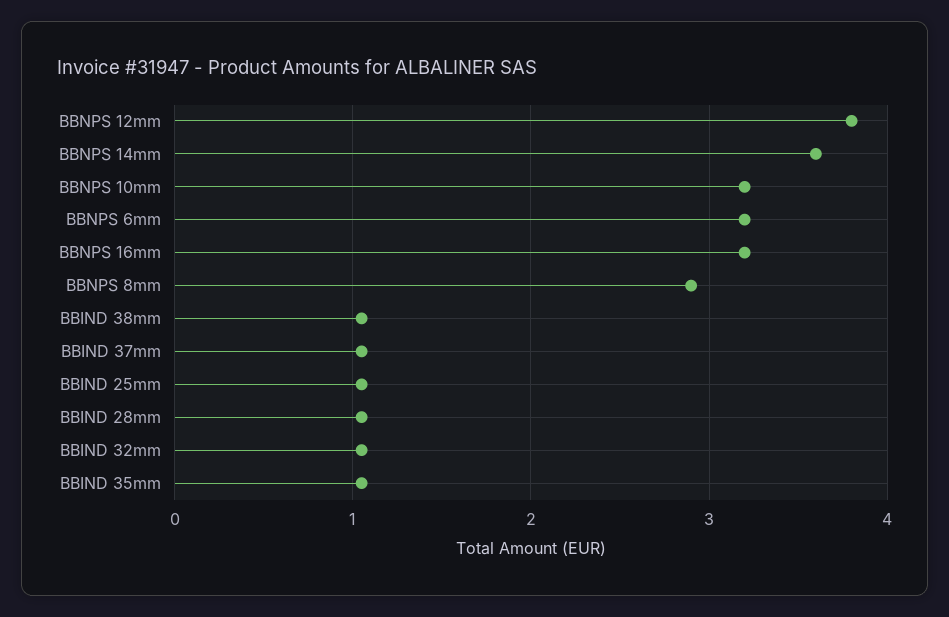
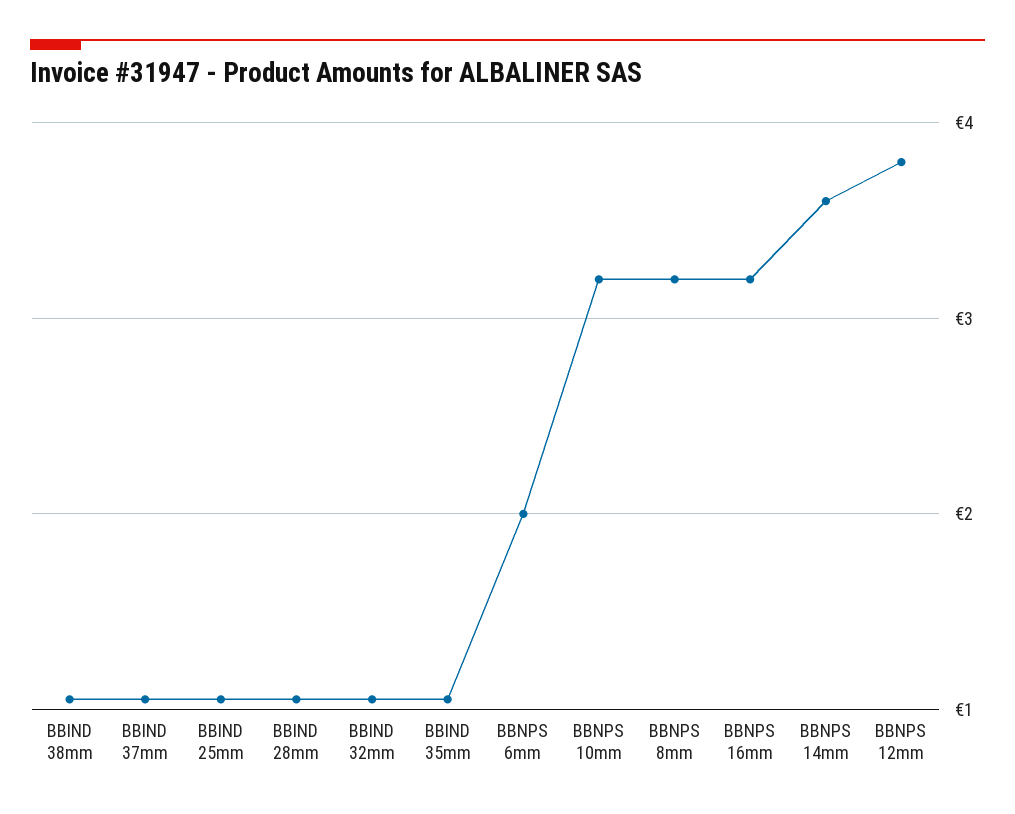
BBNPS 6mm: 3.2 -> 2
BBNPS 8mm: 2.9 -> 3.2

